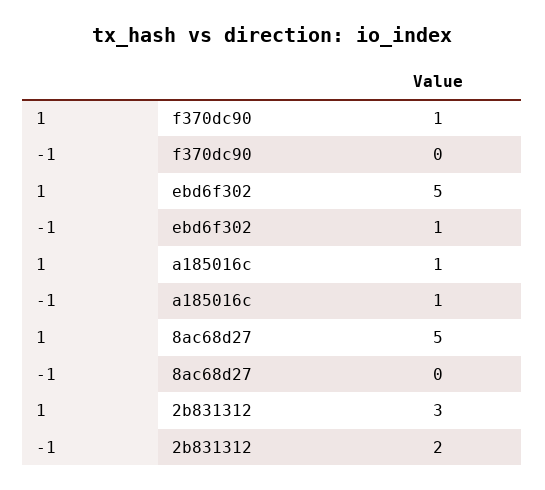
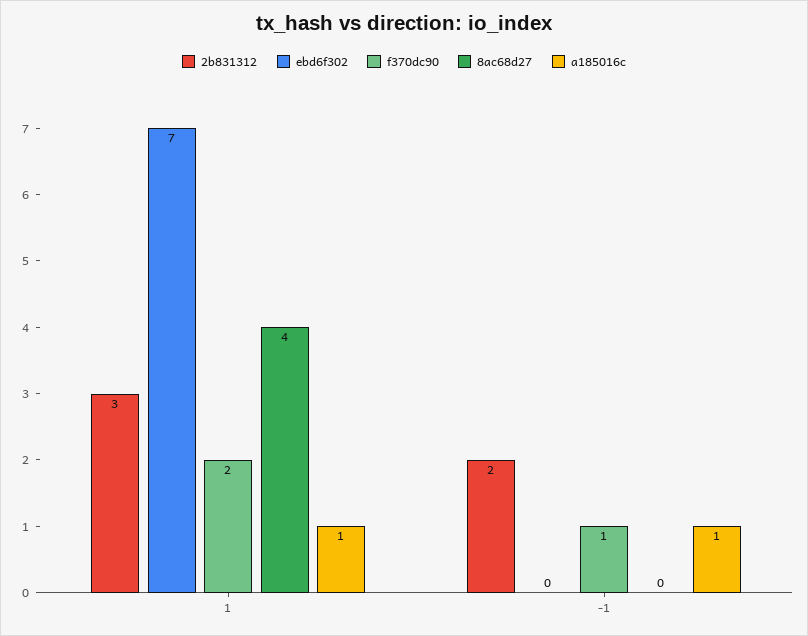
f370dc90, 1: 1 -> 2
f370dc90, -1: 0 -> 1
ebd6f302, 1: 5 -> 7
ebd6f302, -1: 1 -> 0
8ac68d27, 1: 5 -> 4

